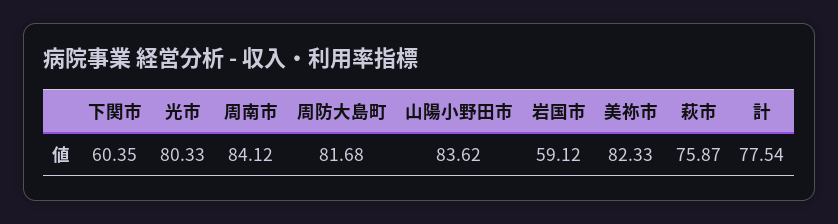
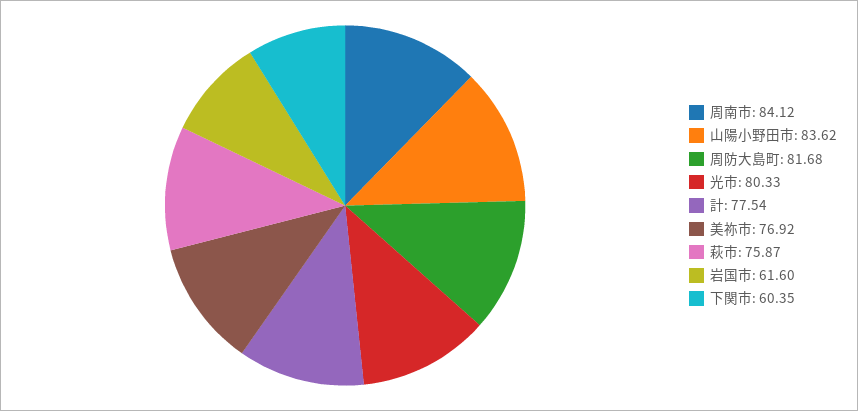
岩国市: 59.12 -> 61.6
美祢市: 82.33 -> 76.92

